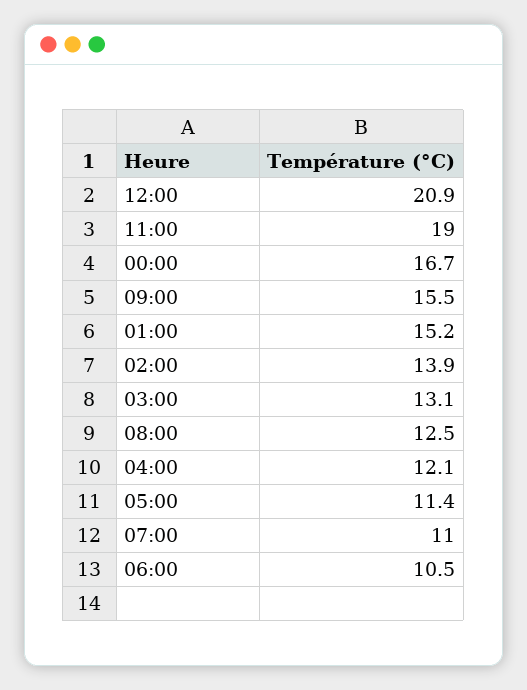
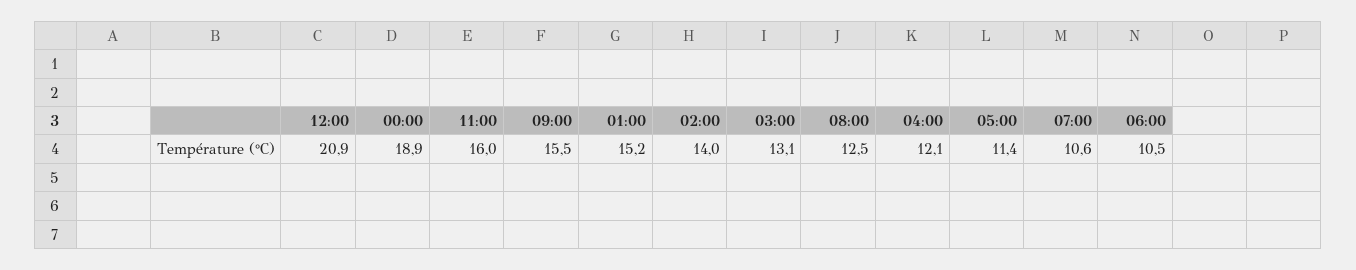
11:00: 19 -> 16
00:00: 16.7 -> 18.9
02:00: 13.9 -> 14
07:00: 11 -> 10.6

